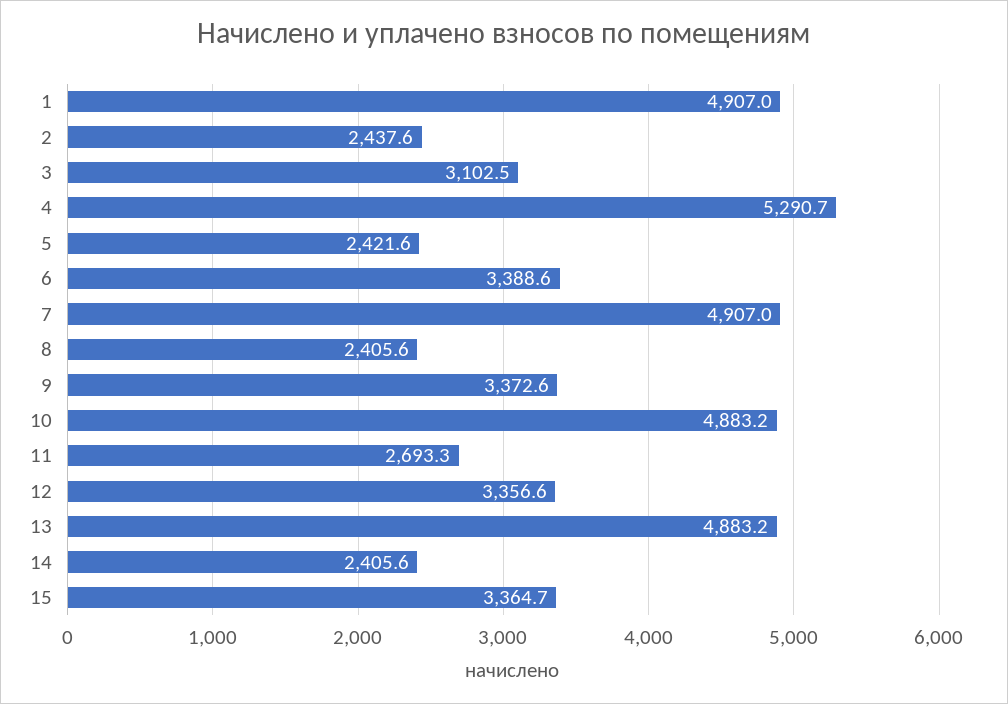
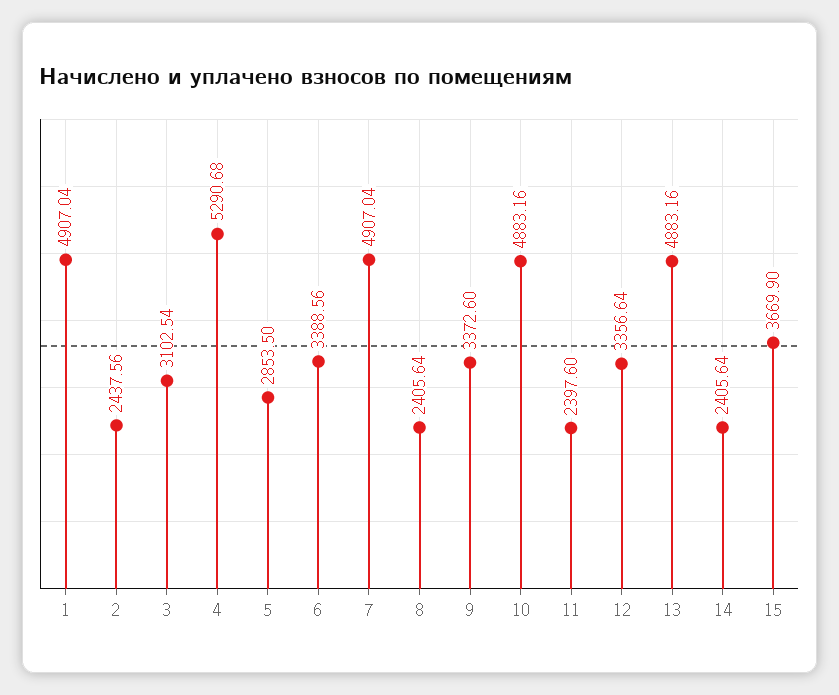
5: 2421.6 -> 2853.5
11: 2693.3 -> 2397.6
15: 3364.7 -> 3669.9

